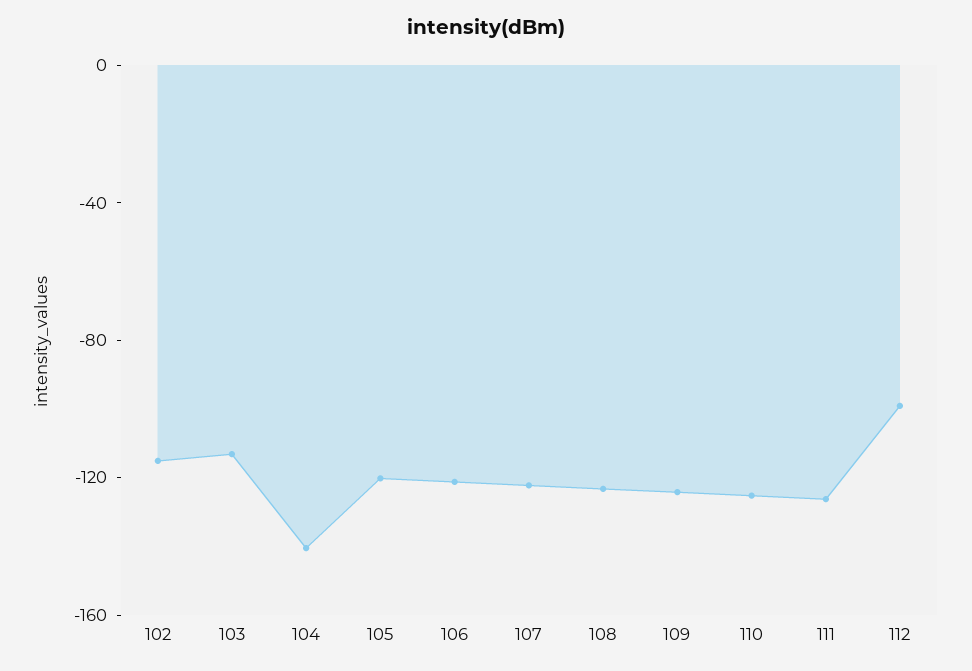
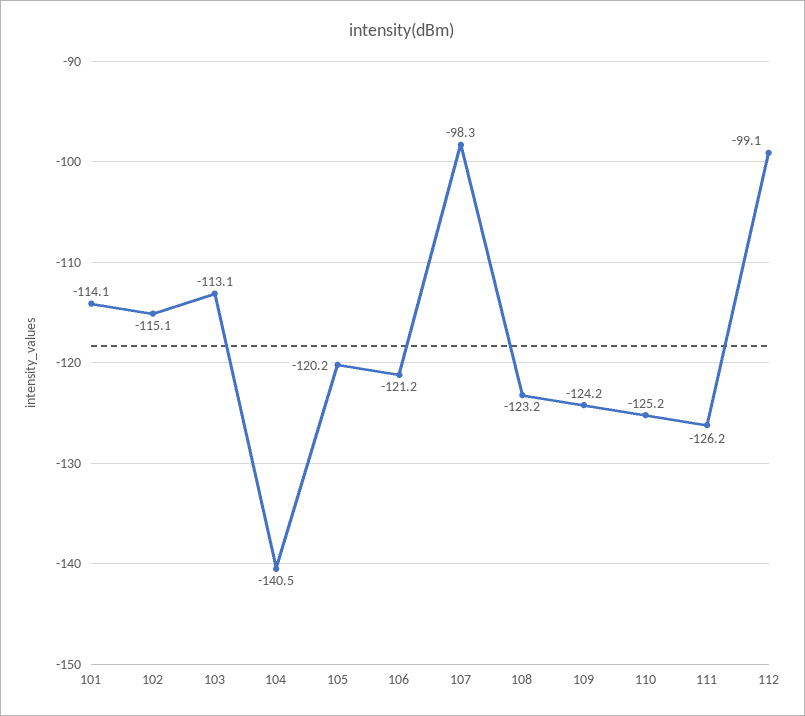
107: -120 -> -98.3
101: none -> -114.1

